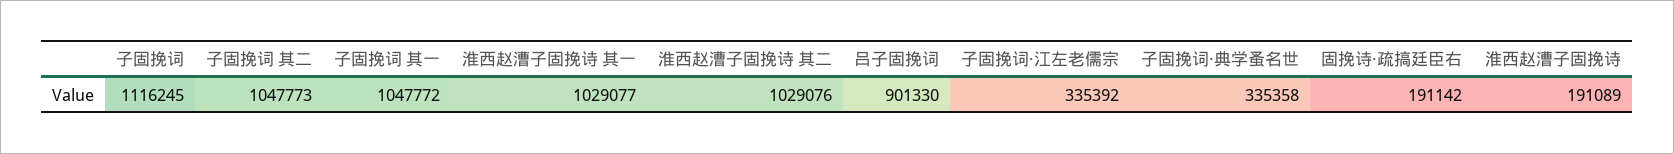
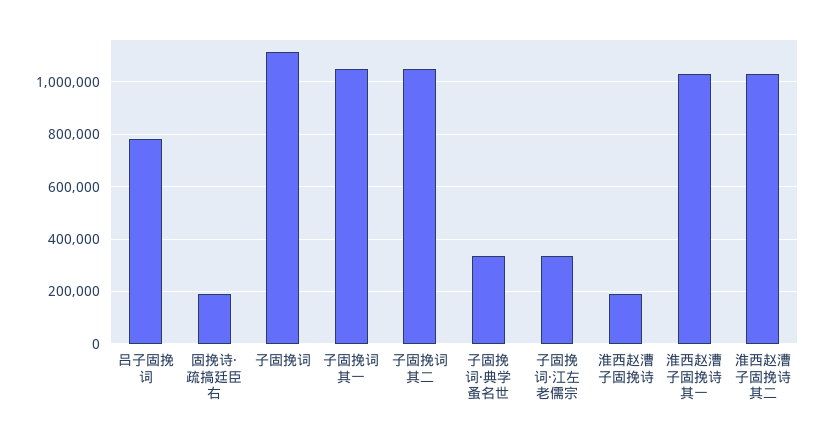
吕子固挽词: 901330 -> 775000

